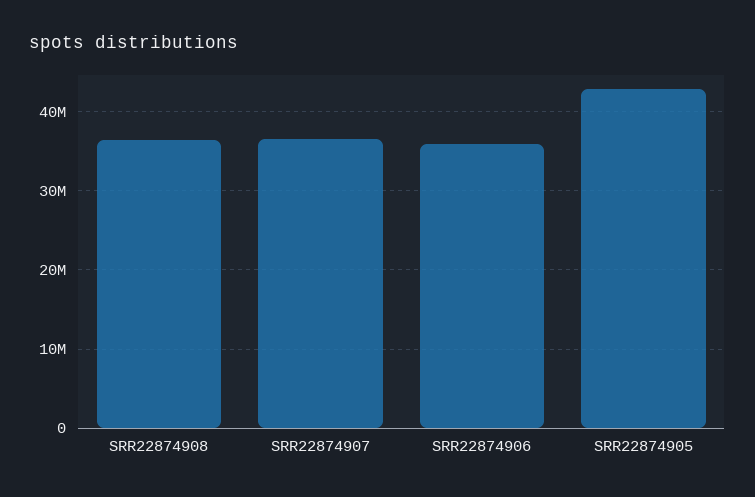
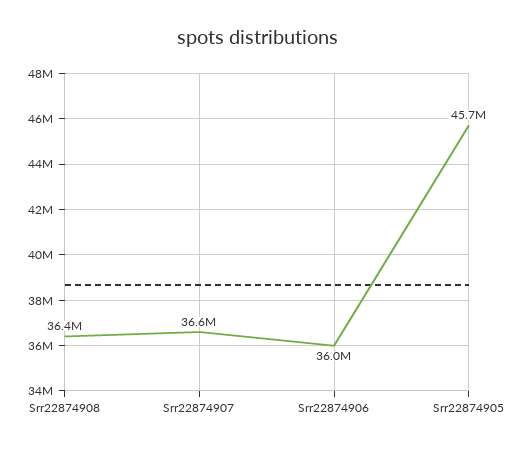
SRR22874905: 43000000 -> 45700000

